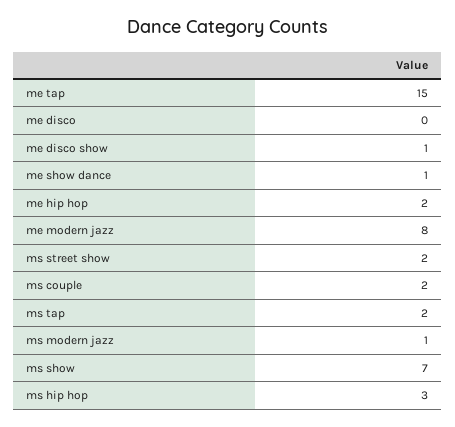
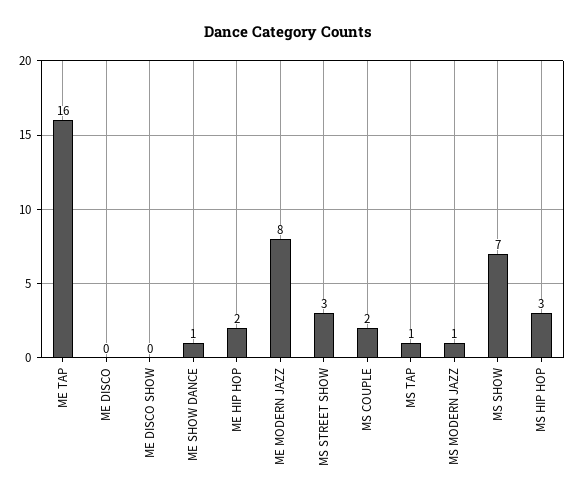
me tap: 15 -> 16
me disco show: 1 -> 0
ms street show: 2 -> 3
ms tap: 2 -> 1

